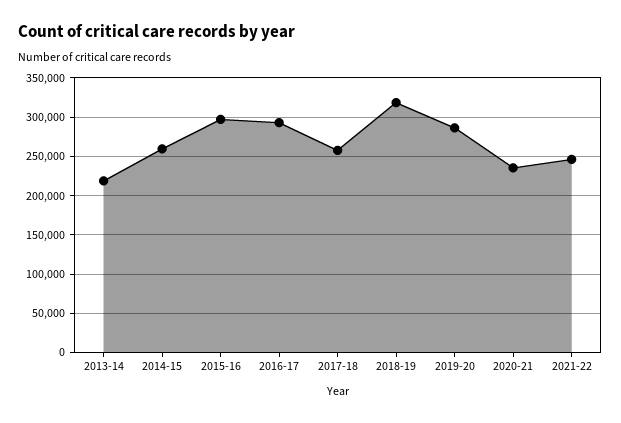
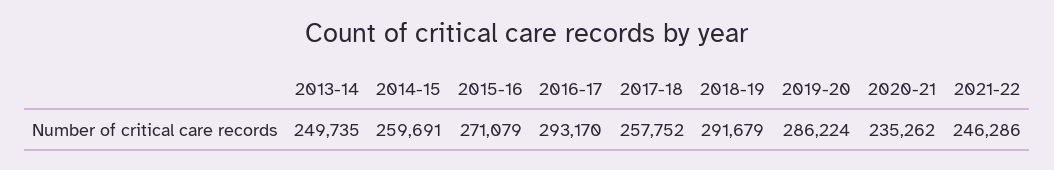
2013-14: 220000 -> 249735
2015-16: 300000 -> 271079
2018-19: 320000 -> 291679

